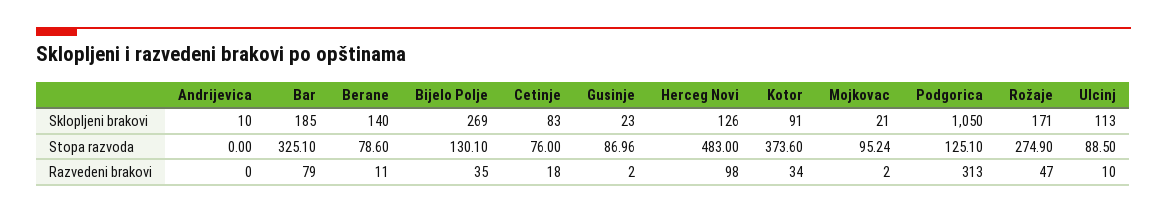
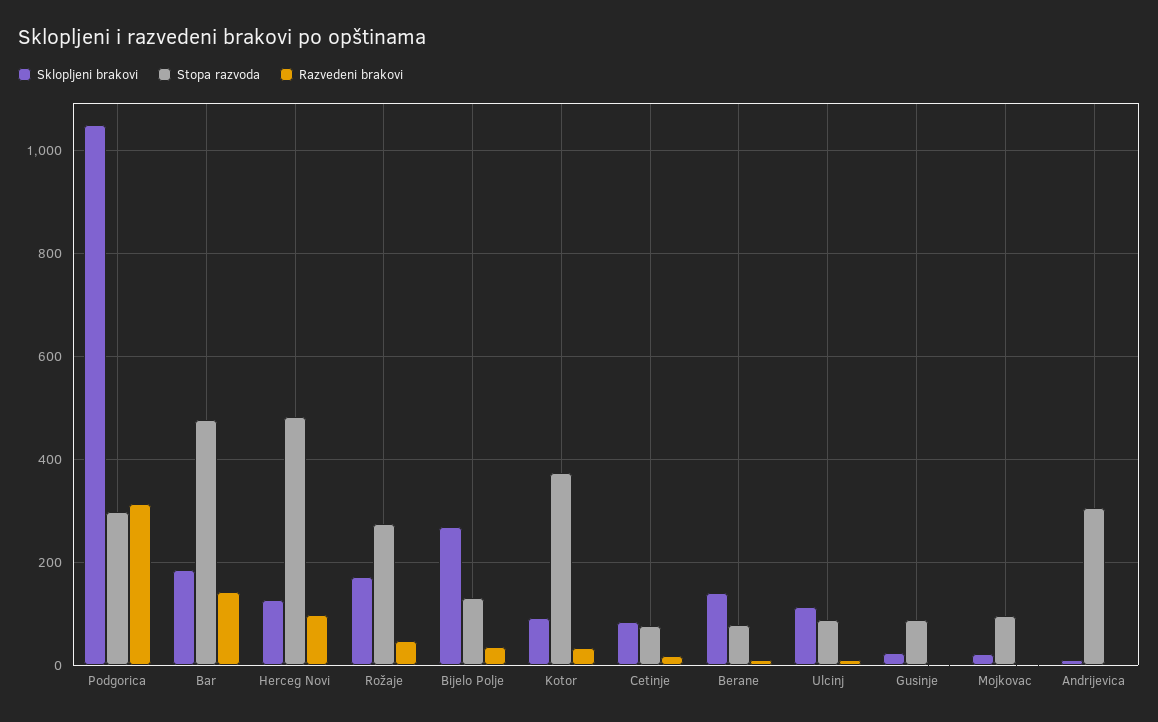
Stopa razvoda, Andrijevica: 0 -> 300
Stopa razvoda, Bar: 325.1 -> 480
Stopa razvoda, Podgorica: 125.1 -> 300
Razvedeni brakovi, Bar: 79 -> 140

